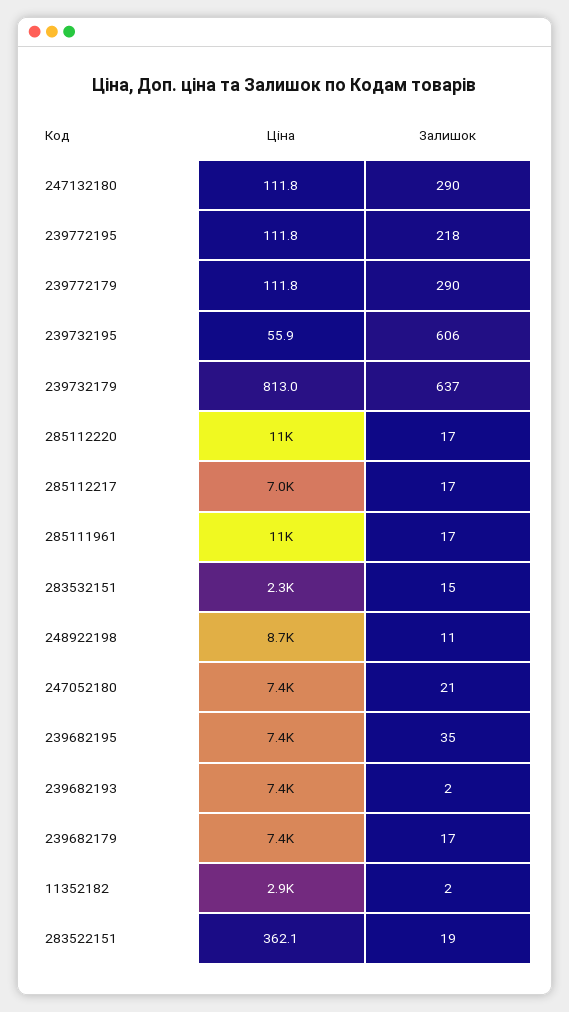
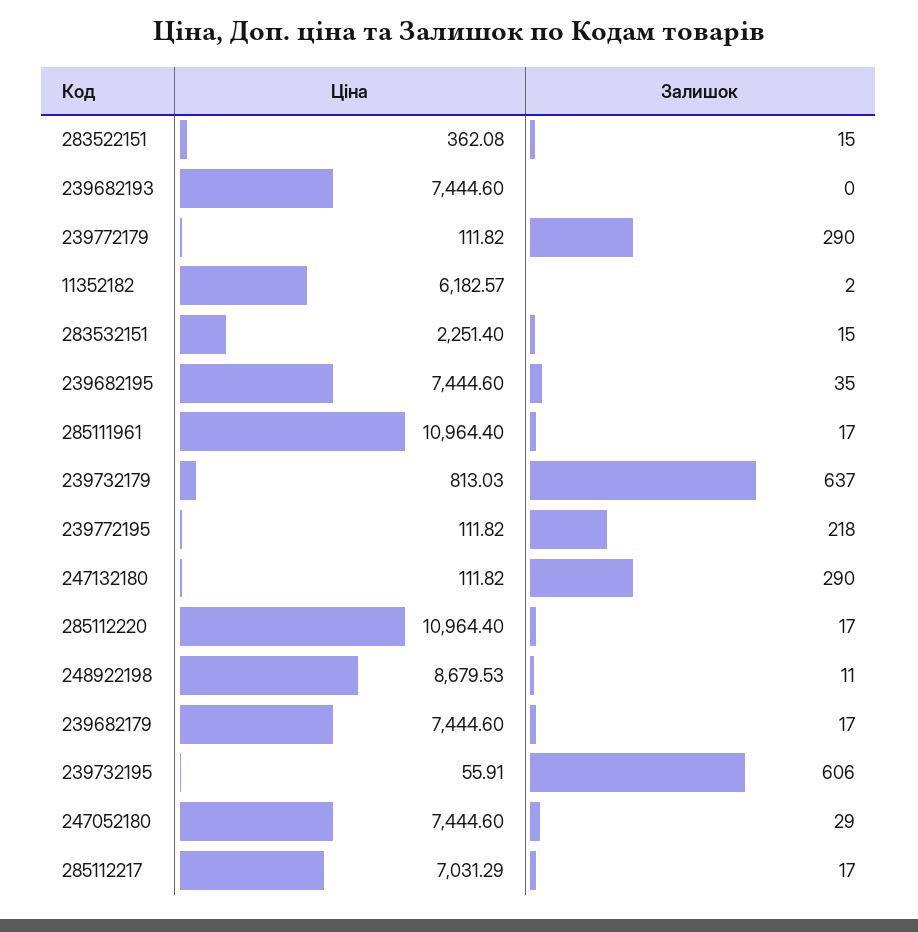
Залишок, 247052180: 21 -> 29
Залишок, 239682193: 2 -> 0
Ціна, 11352182: 2900 -> 6182.57
Залишок, 283522151: 19 -> 15

